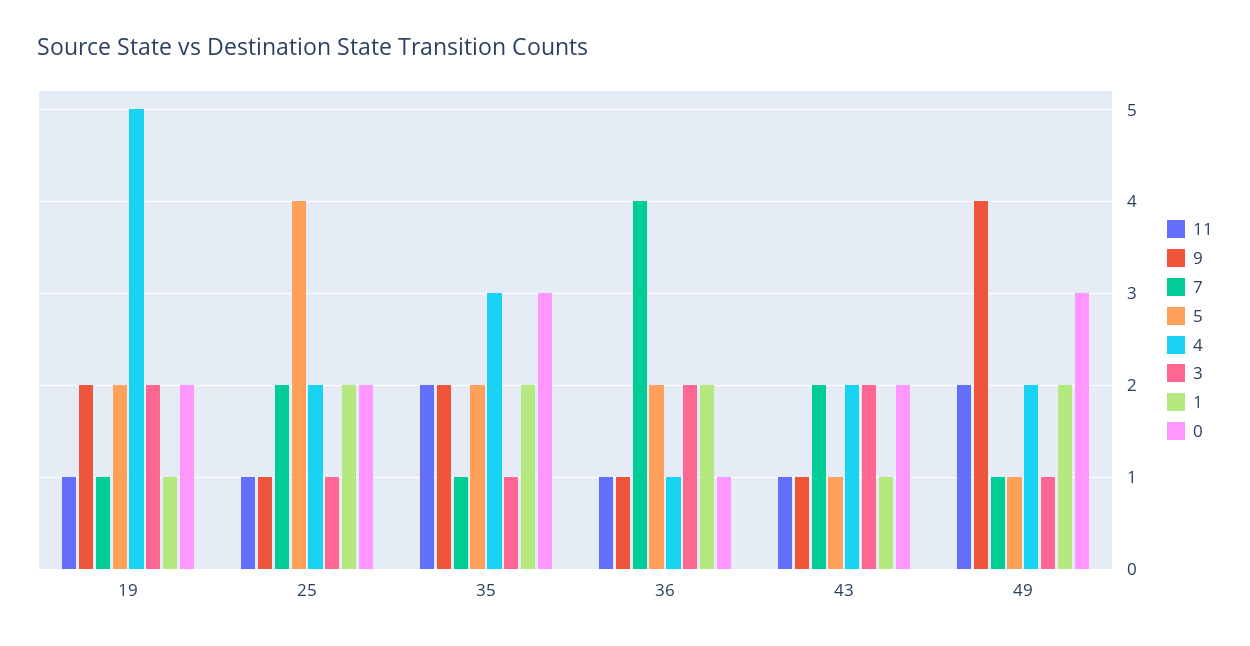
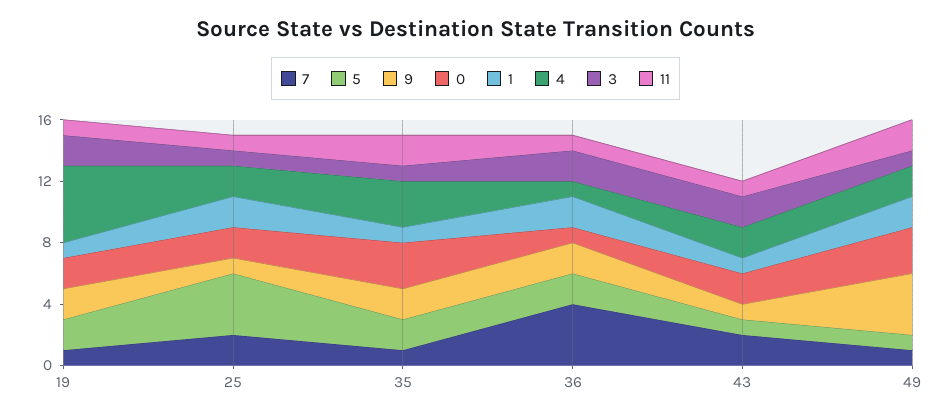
1, 35: 2 -> 1
9, 36: 1 -> 2

